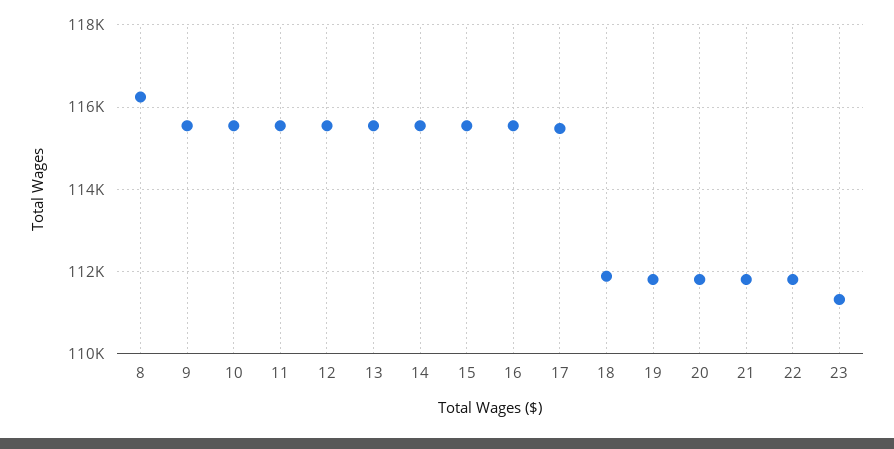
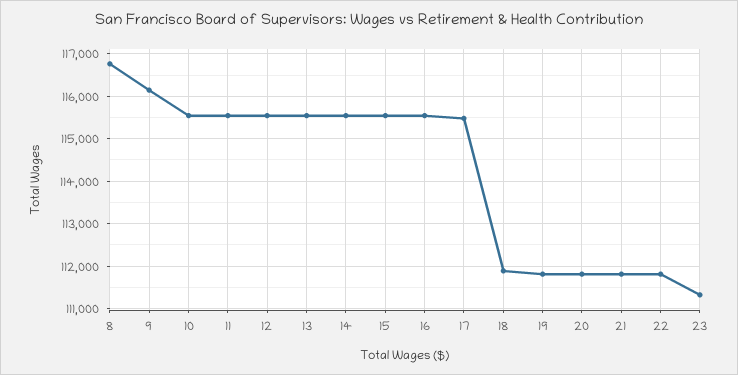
8: 116200 -> 116800
9: 115600 -> 116200

